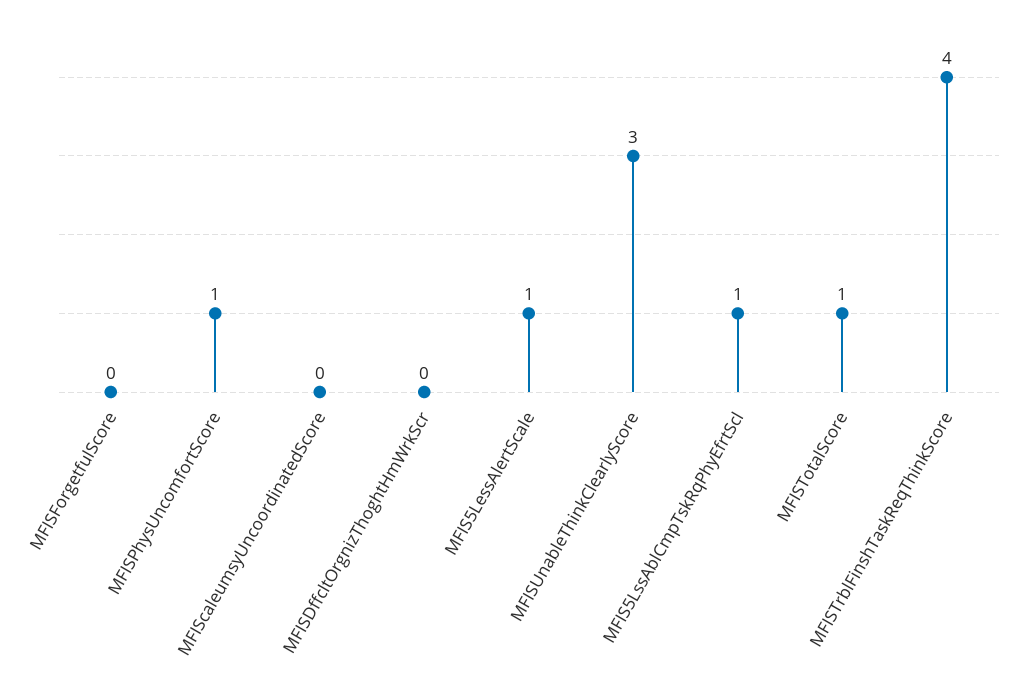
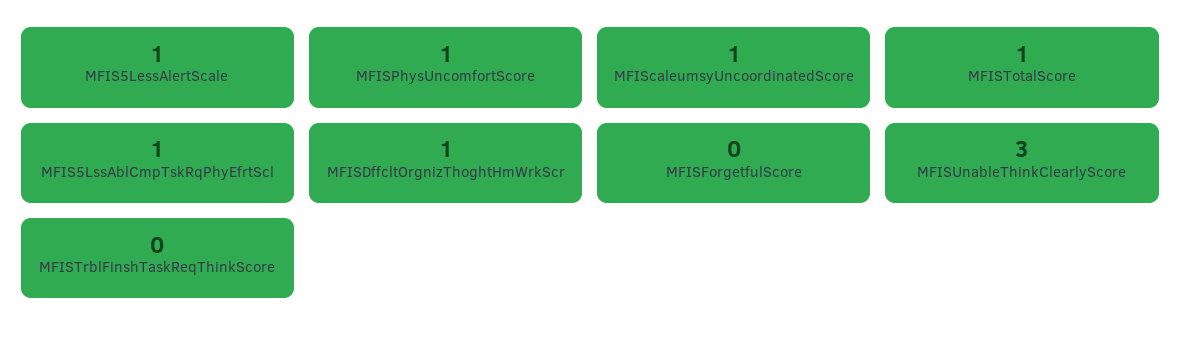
MFIScaleumsyUncoordinatedScore: 0 -> 1
MFISDffcltOrgnizThoghtHmWrkScr: 0 -> 1
MFISTrblFinshTaskReqThinkScore: 4 -> 0

